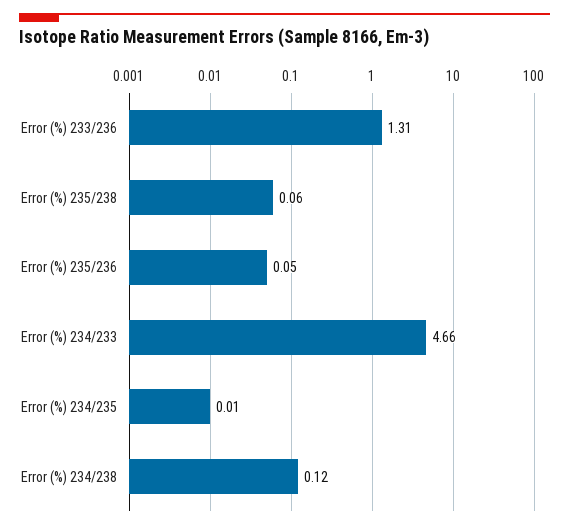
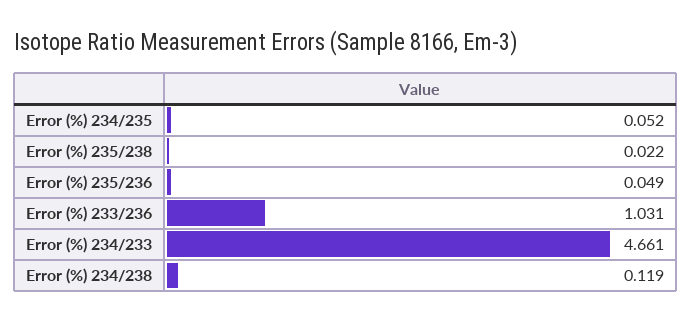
Error (%) 233/236: 1.31 -> 1.031
Error (%) 235/238: 0.06 -> 0.022
Error (%) 234/235: 0.01 -> 0.052

